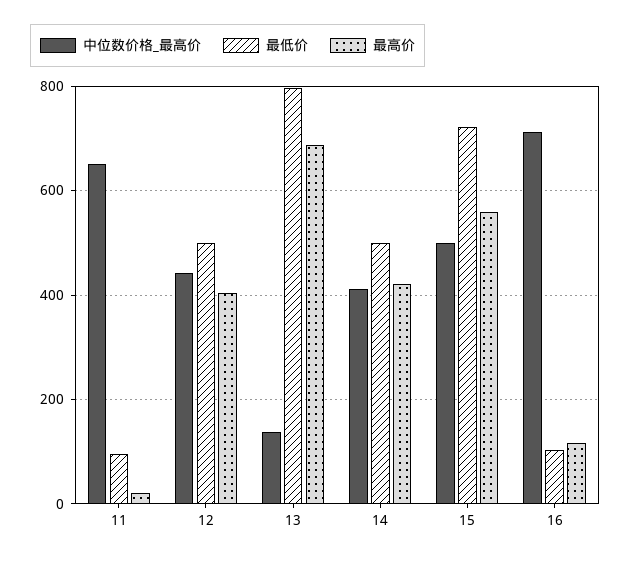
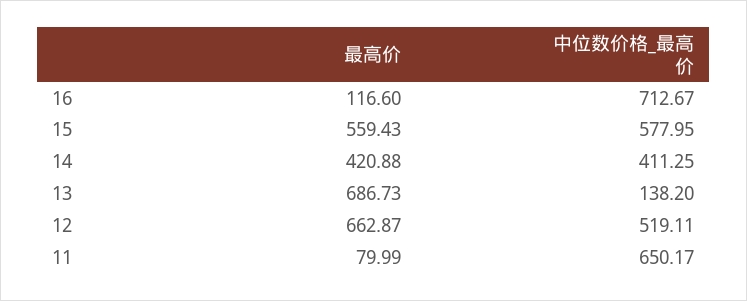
最低价, 11: 100 -> none
最高价, 11: 20 -> 79.99
中位数价格_最高价, 12: 440 -> 519.11
最低价, 12: 500 -> none
最高价, 12: 400 -> 662.87
最低价, 13: 800 -> none
最低价, 14: 500 -> none
中位数价格_最高价, 15: 500 -> 577.95
最低价, 15: 720 -> none
最低价, 16: 100 -> none

